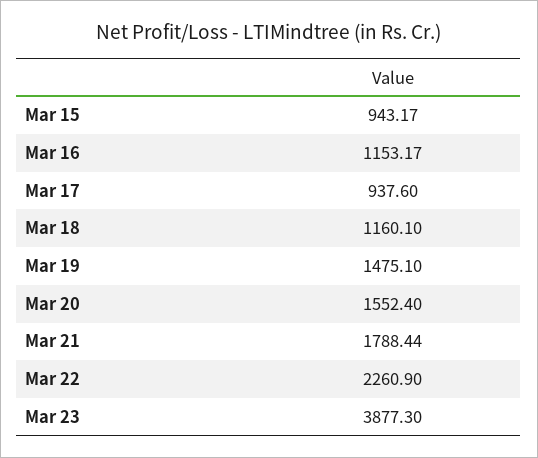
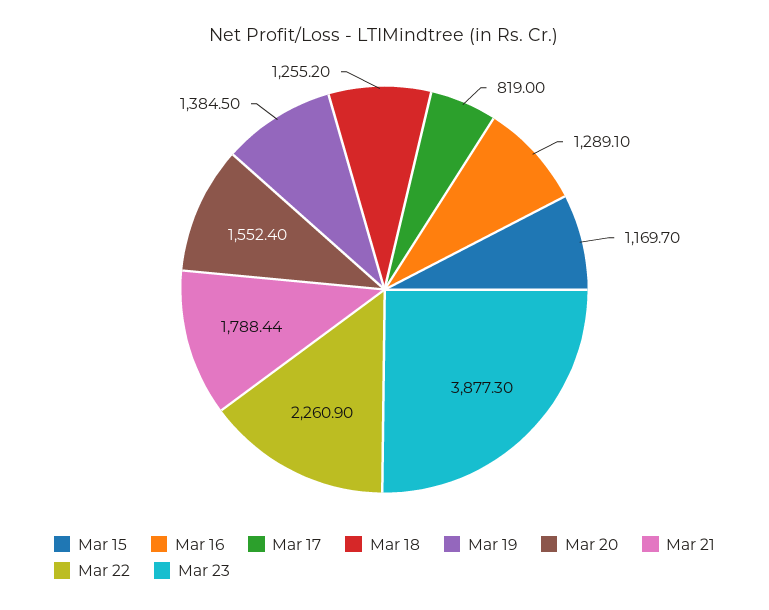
Mar 15: 943.17 -> 1169.7
Mar 16: 1153.17 -> 1289.1
Mar 17: 937.6 -> 819
Mar 18: 1160.1 -> 1255.2
Mar 19: 1475.1 -> 1384.5

